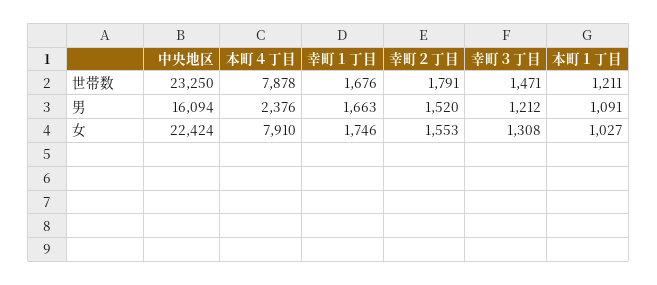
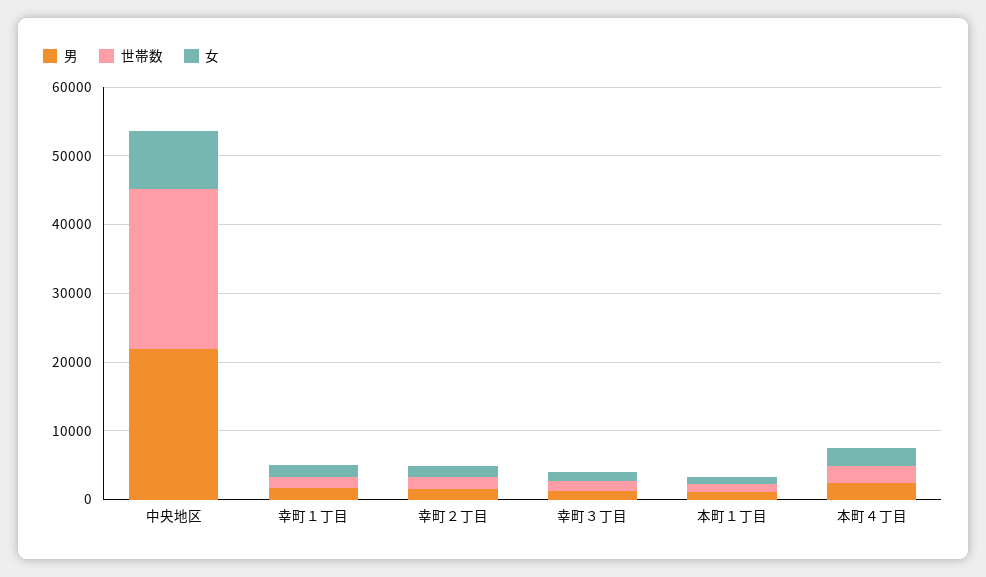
世帯数, 本町４丁目: 7878 -> 2000
男, 中央地区: 16094 -> 22000
女, 中央地区: 22424 -> 8000
女, 本町４丁目: 7910 -> 2000

